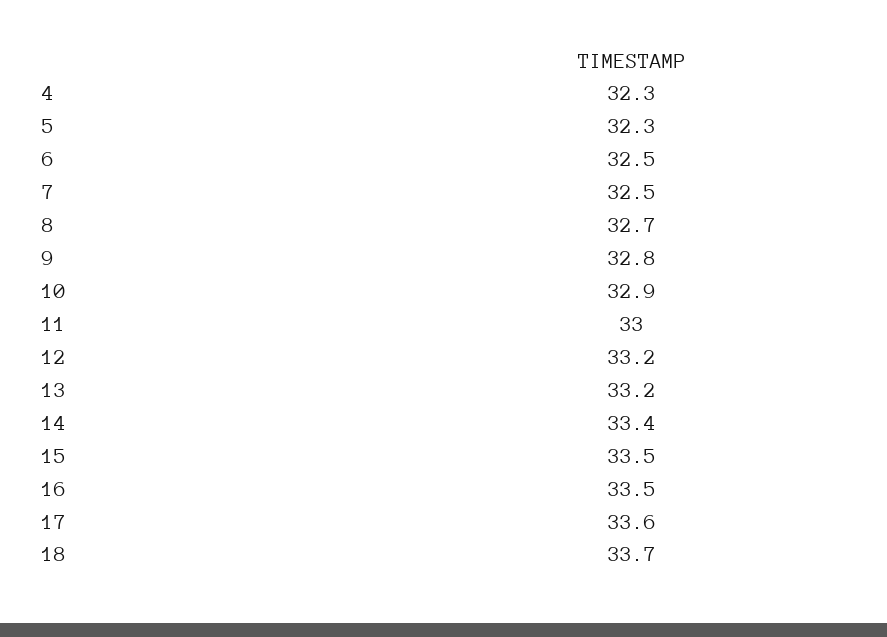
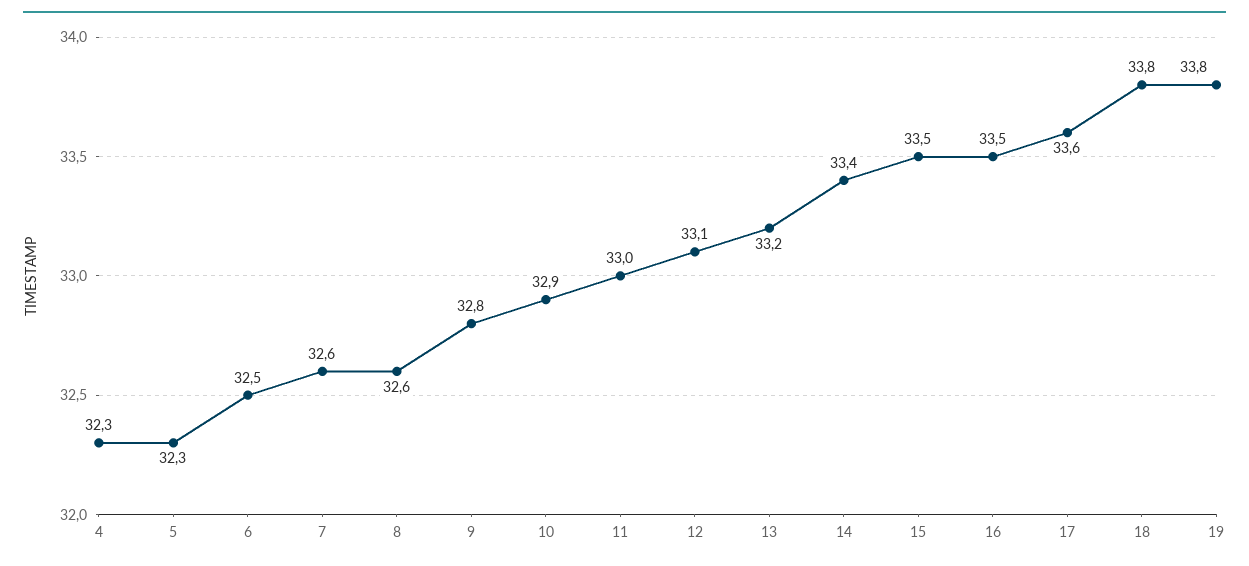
7: 32.5 -> 32.6
8: 32.7 -> 32.6
12: 33.2 -> 33.1
18: 33.7 -> 33.8
19: none -> 33.8

